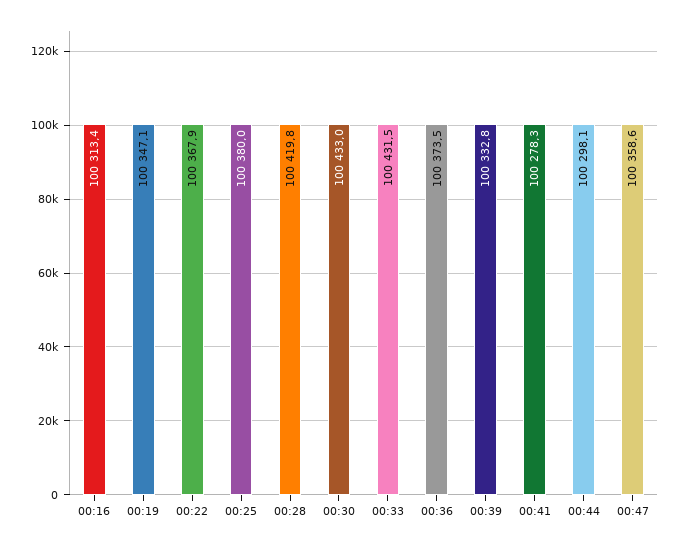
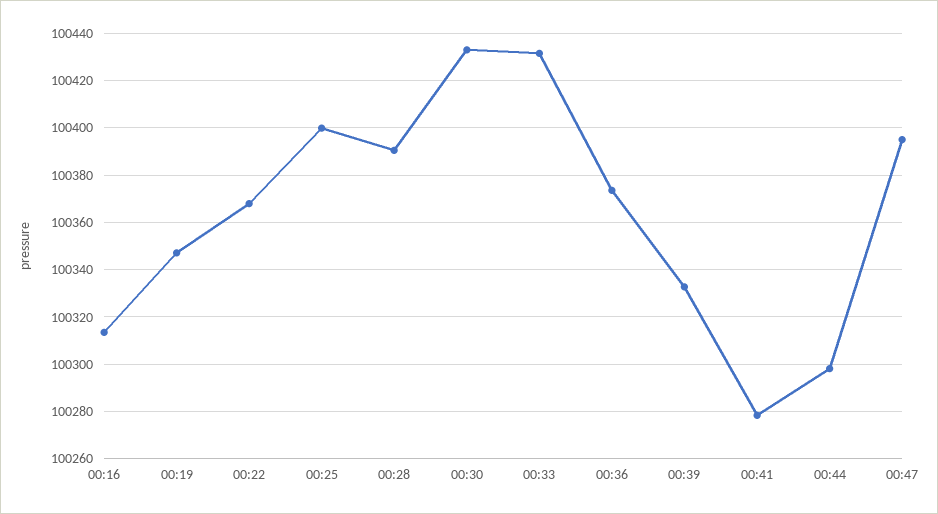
00:25: 100380 -> 100400
00:28: 100419.8 -> 100390
00:47: 100358.6 -> 100395

